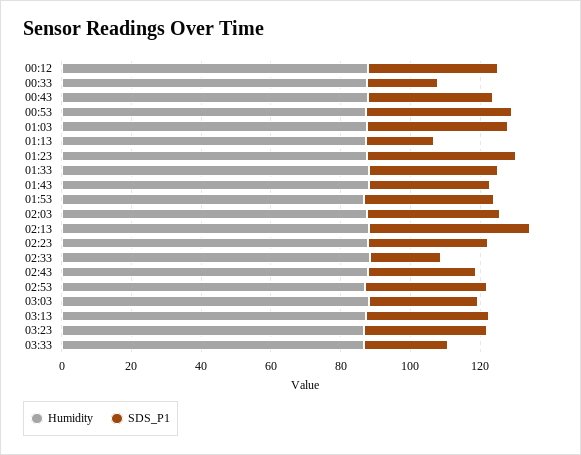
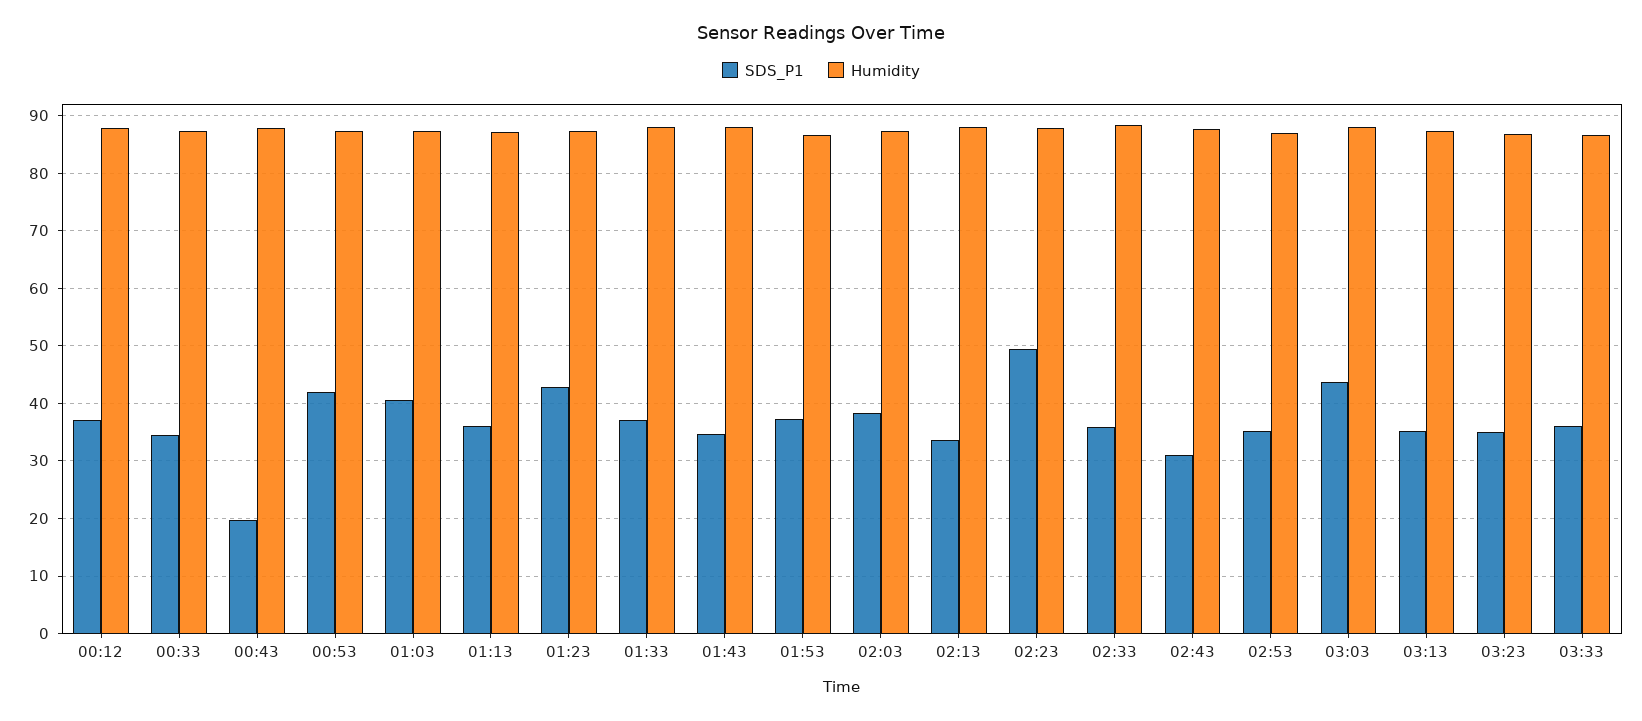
SDS_P1, 00:33: 20 -> 34
SDS_P1, 00:43: 35 -> 20
SDS_P1, 01:13: 20 -> 36
SDS_P1, 02:13: 45 -> 34
SDS_P1, 02:23: 35 -> 50
SDS_P1, 02:33: 20 -> 36
SDS_P1, 03:03: 30 -> 44
SDS_P1, 03:33: 25 -> 36

